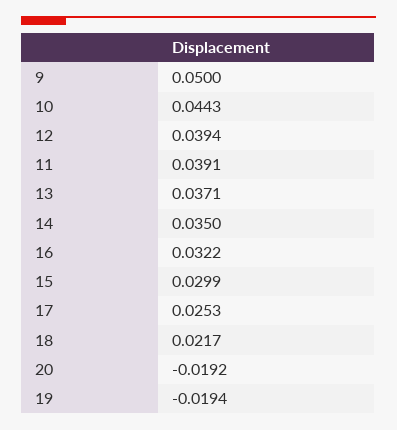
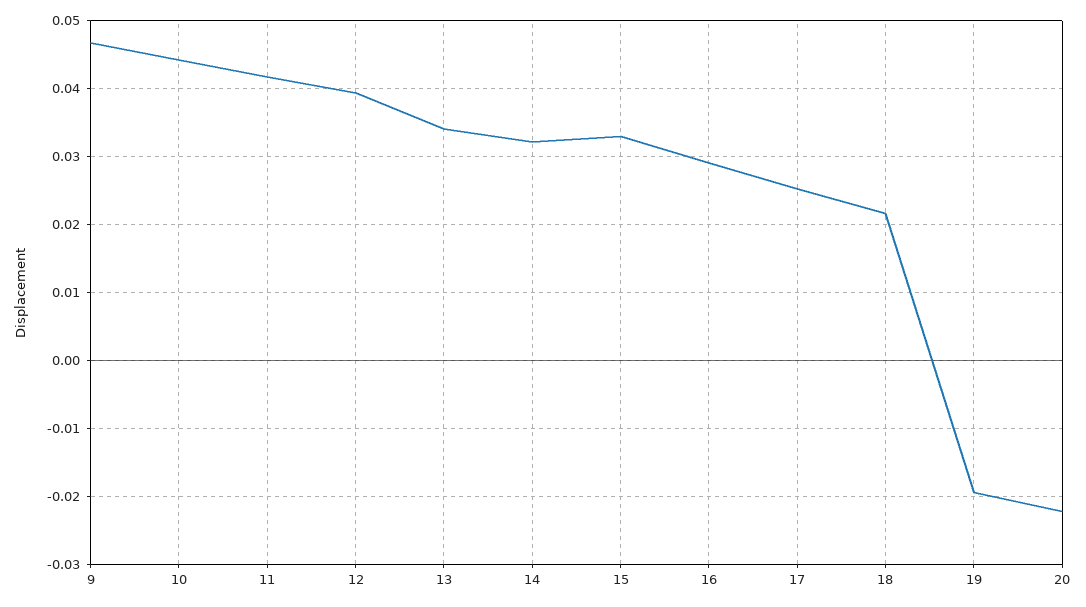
9: 0.05 -> 0.047
11: 0.0391 -> 0.042
13: 0.0371 -> 0.034
14: 0.035 -> 0.032
16: 0.0322 -> 0.029
15: 0.0299 -> 0.033
20: -0.0192 -> -0.022

